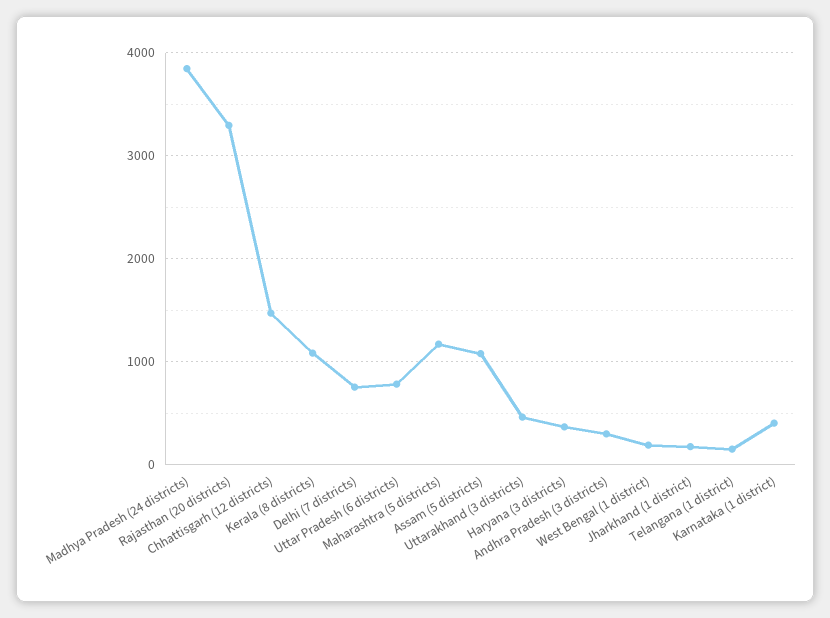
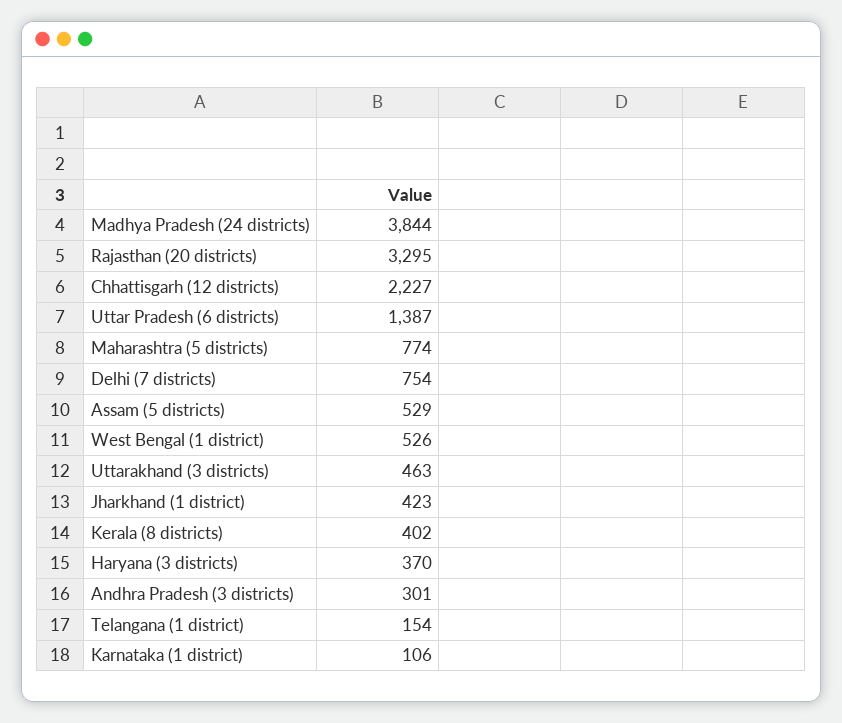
Chhattisgarh (12 districts): 1500 -> 2227
Kerala (8 districts): 1100 -> 402
Uttar Pradesh (6 districts): 800 -> 1387
Maharashtra (5 districts): 1200 -> 774
Assam (5 districts): 1100 -> 529
West Bengal (1 district): 200 -> 526
Jharkhand (1 district): 200 -> 423
Karnataka (1 district): 400 -> 106

